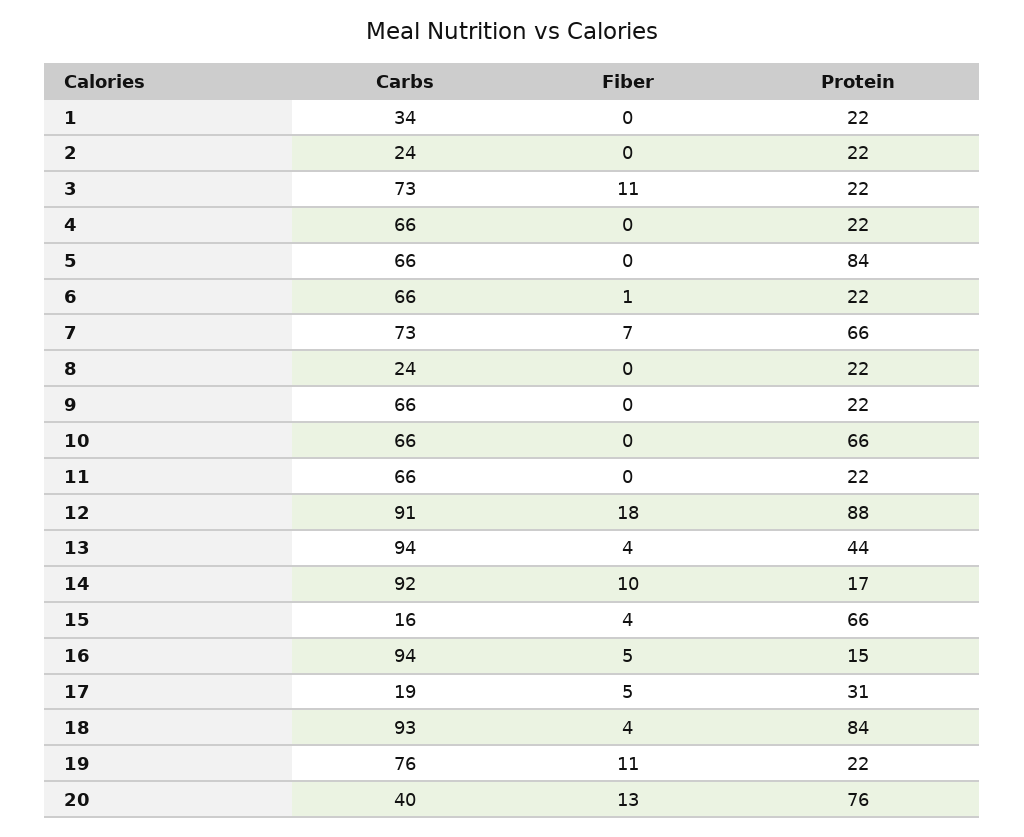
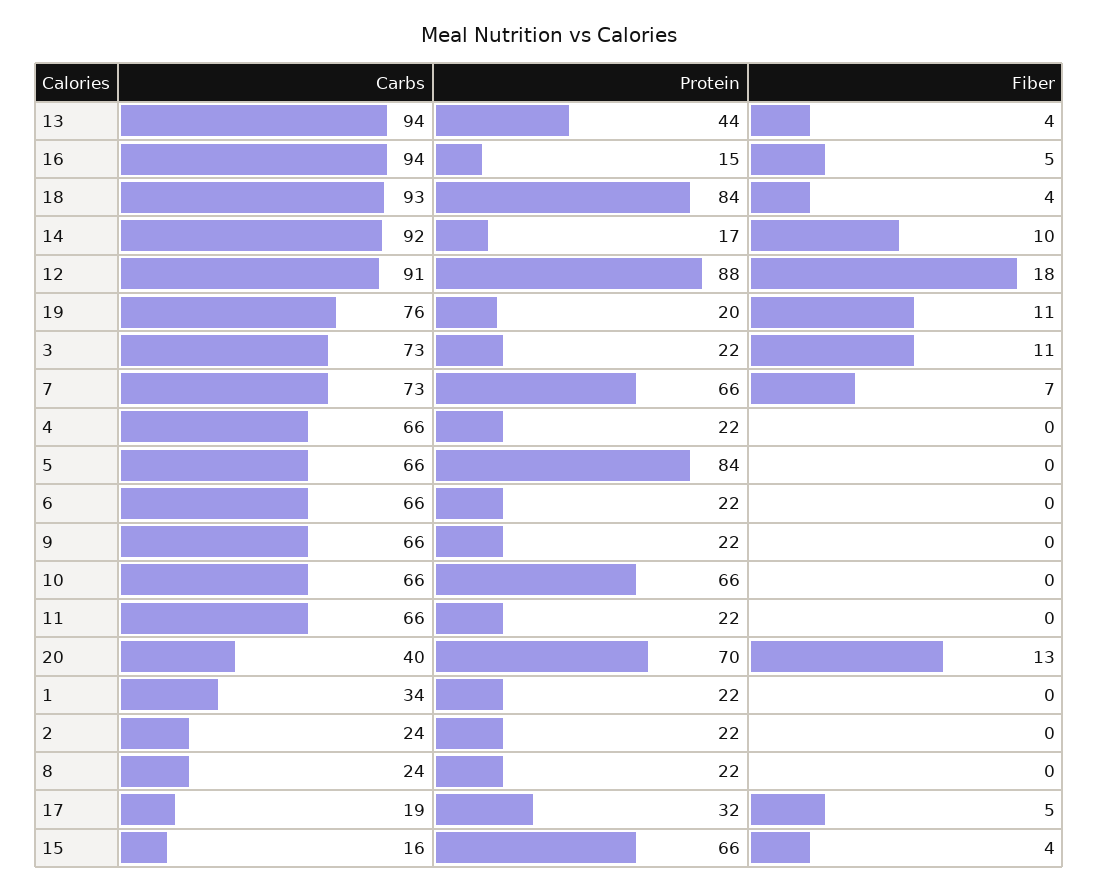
Fiber, 6: 1 -> 0
Protein, 17: 31 -> 32
Protein, 19: 22 -> 20
Protein, 20: 76 -> 70

